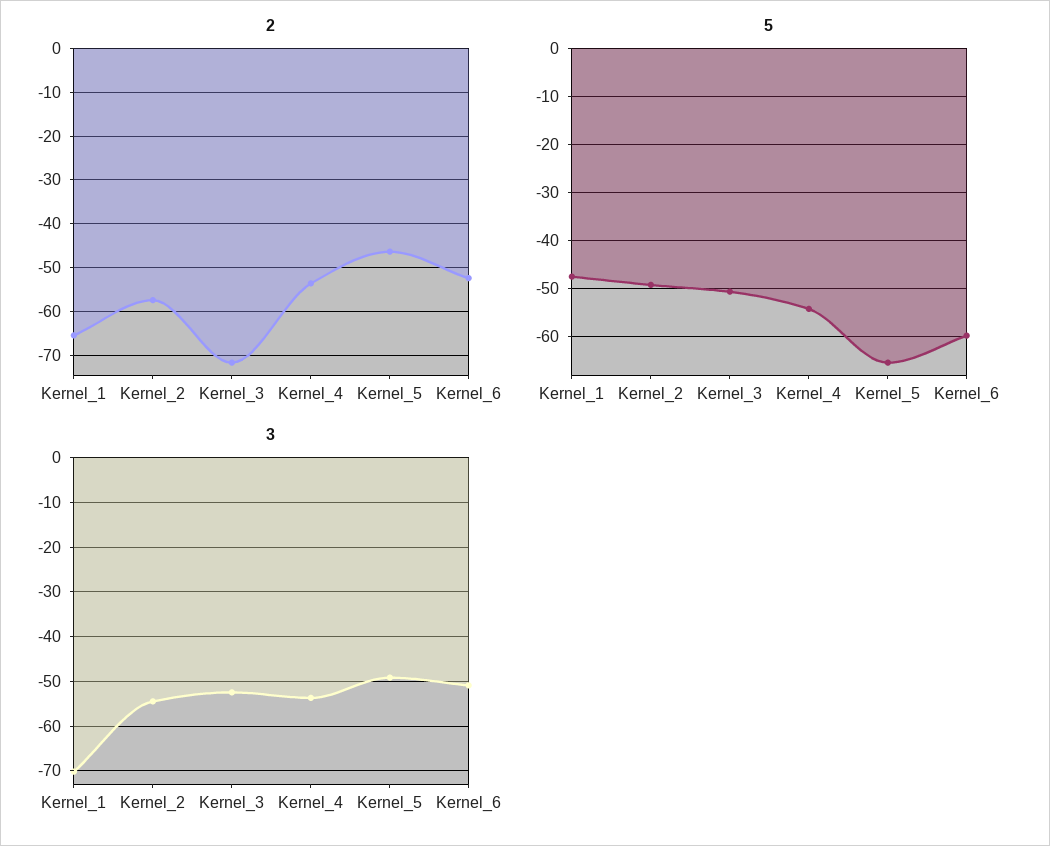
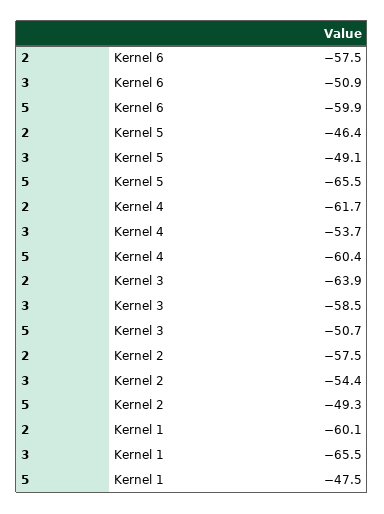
2, Kernel_1: -66 -> -60.1
2, Kernel_3: -72 -> -63.9
2, Kernel_4: -54 -> -61.7
2, Kernel_6: -52 -> -57.5
5, Kernel_4: -54 -> -60.4
3, Kernel_1: -70 -> -65.5
3, Kernel_3: -52 -> -58.5

